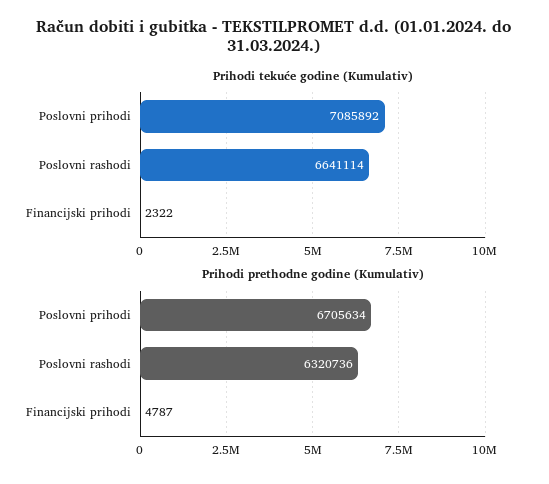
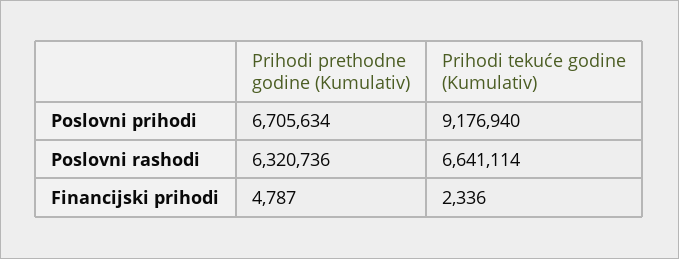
Prihodi tekuće godine (Kumulativ), Poslovni prihodi: 7085892 -> 9176940
Prihodi tekuće godine (Kumulativ), Financijski prihodi: 2322 -> 2336

